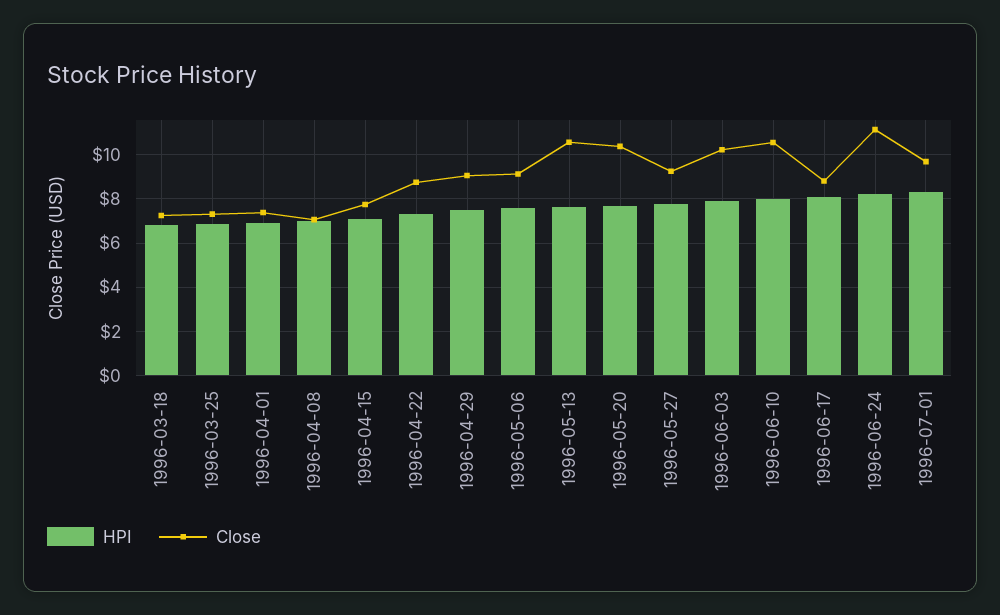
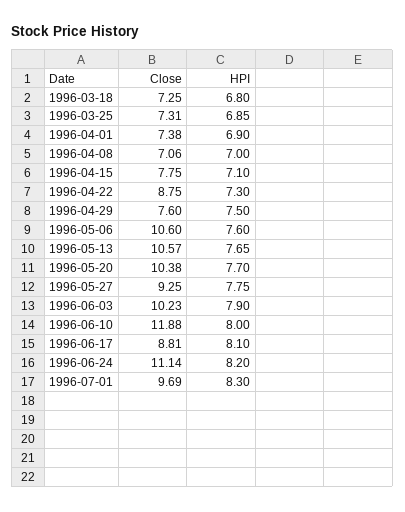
Close, 1996-04-29: 9 -> 7.6
Close, 1996-05-06: 9 -> 10.6
Close, 1996-06-10: 10.5 -> 11.88

